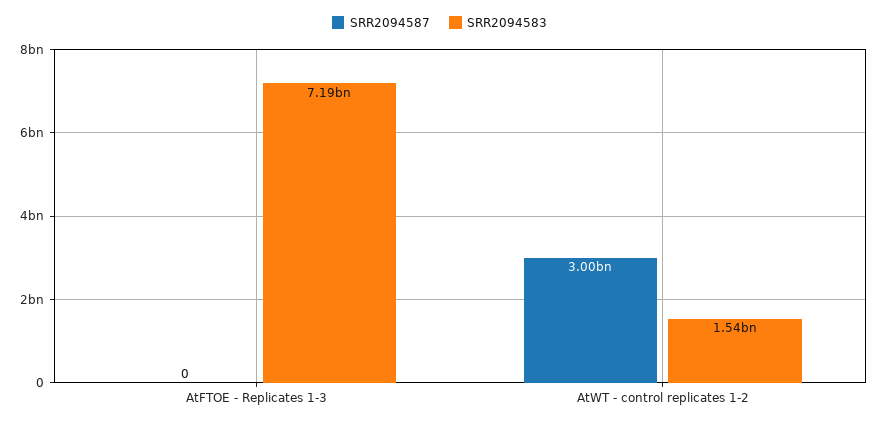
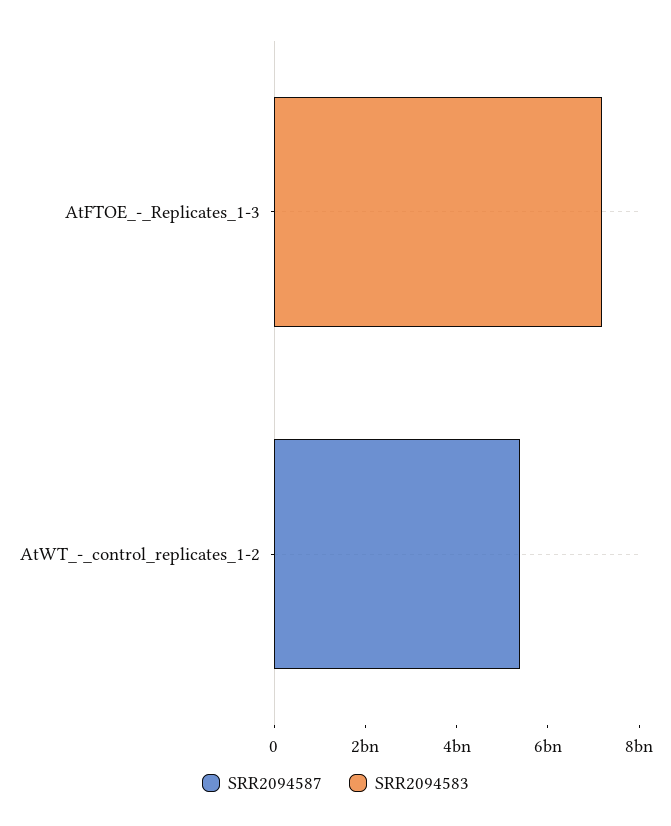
SRR2094587, AtWT - control replicates 1-2: 3000000000 -> 5500000000
SRR2094583, AtWT - control replicates 1-2: 1540000000 -> 0

